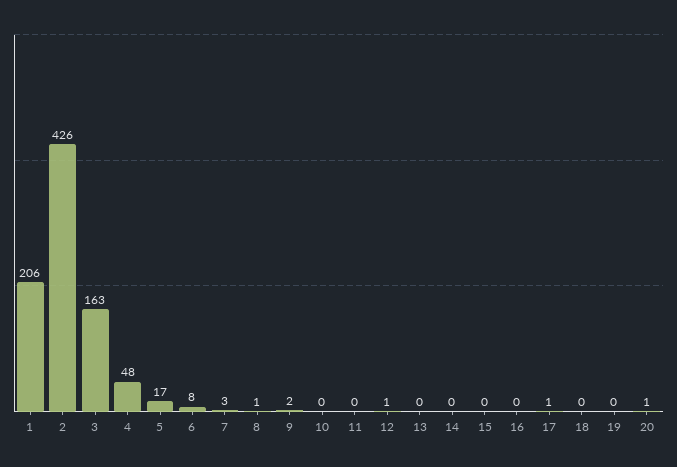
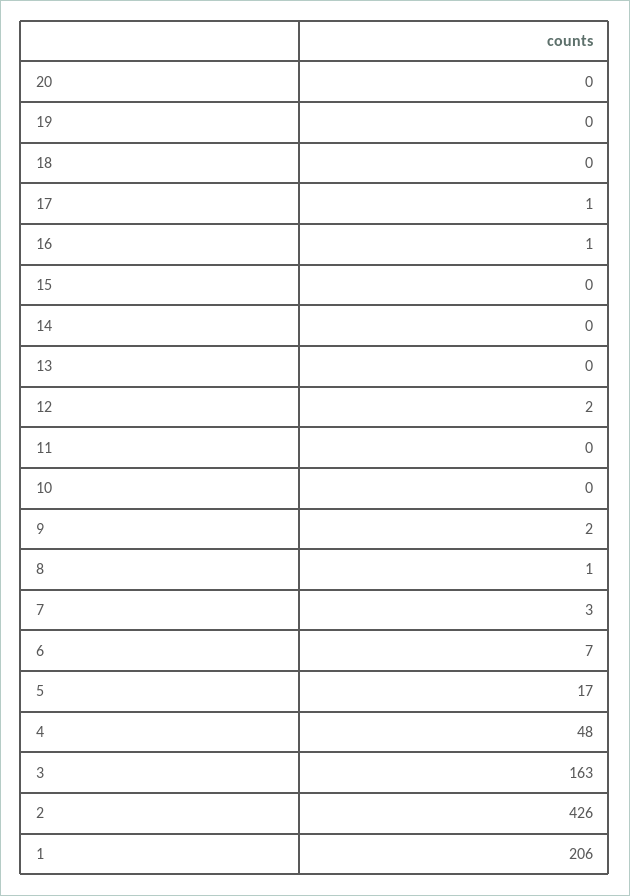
6: 8 -> 7
12: 1 -> 2
16: 0 -> 1
20: 1 -> 0

